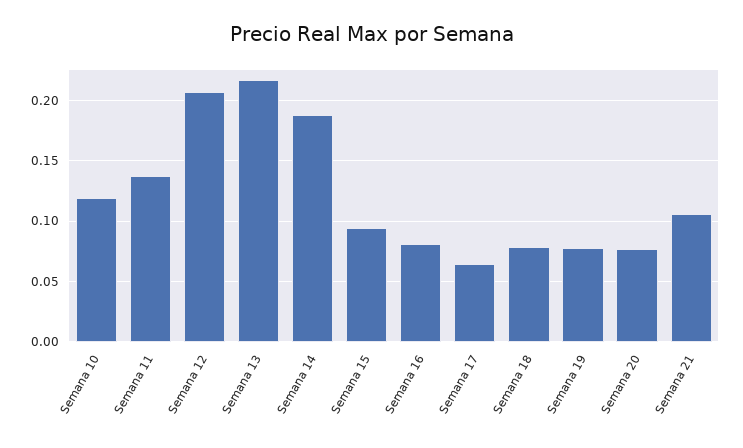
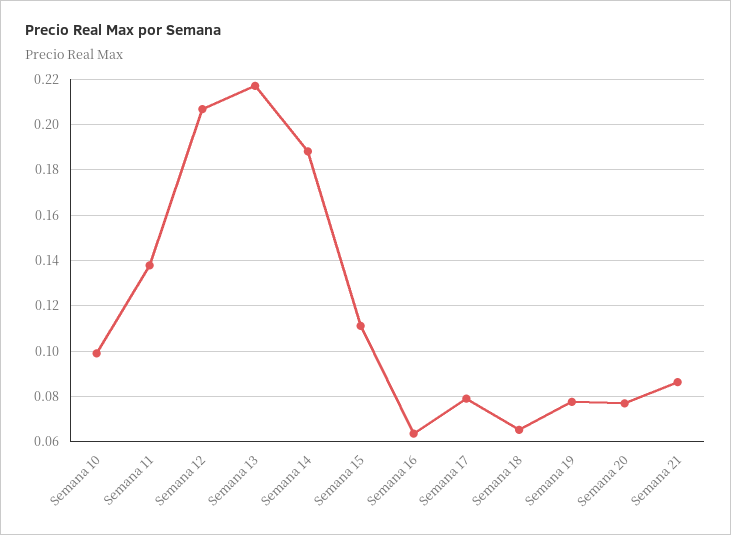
Semana 10: 0.12 -> 0.1
Semana 15: 0.095 -> 0.11
Semana 16: 0.08 -> 0.065
Semana 17: 0.065 -> 0.08
Semana 18: 0.08 -> 0.065
Semana 21: 0.105 -> 0.085

